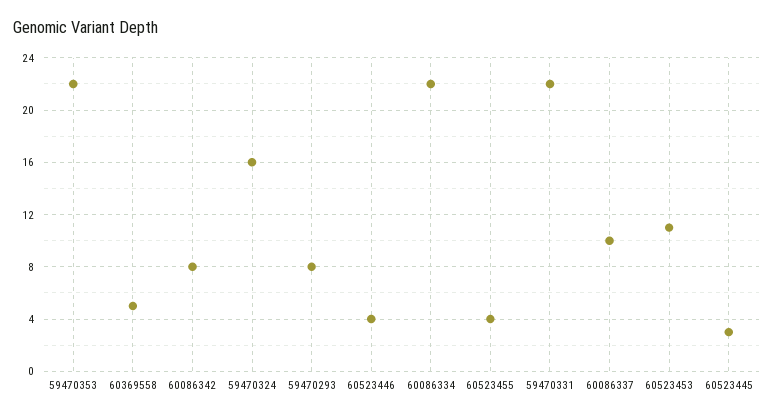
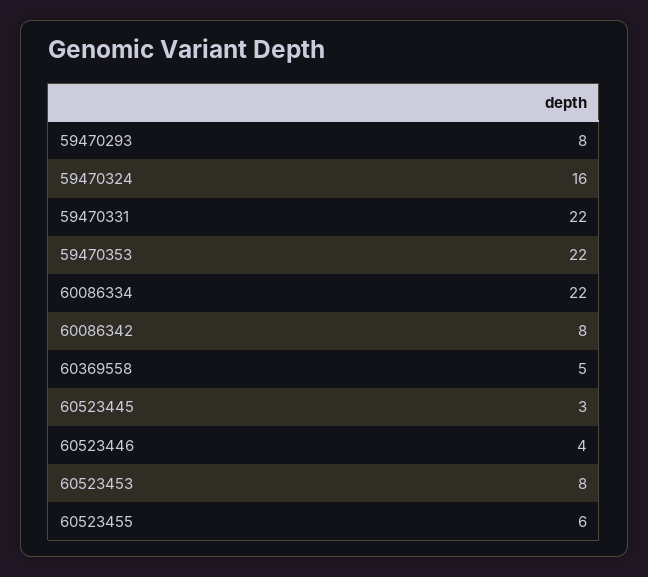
60523455: 4 -> 6
60086337: 10 -> none
60523453: 11 -> 8

